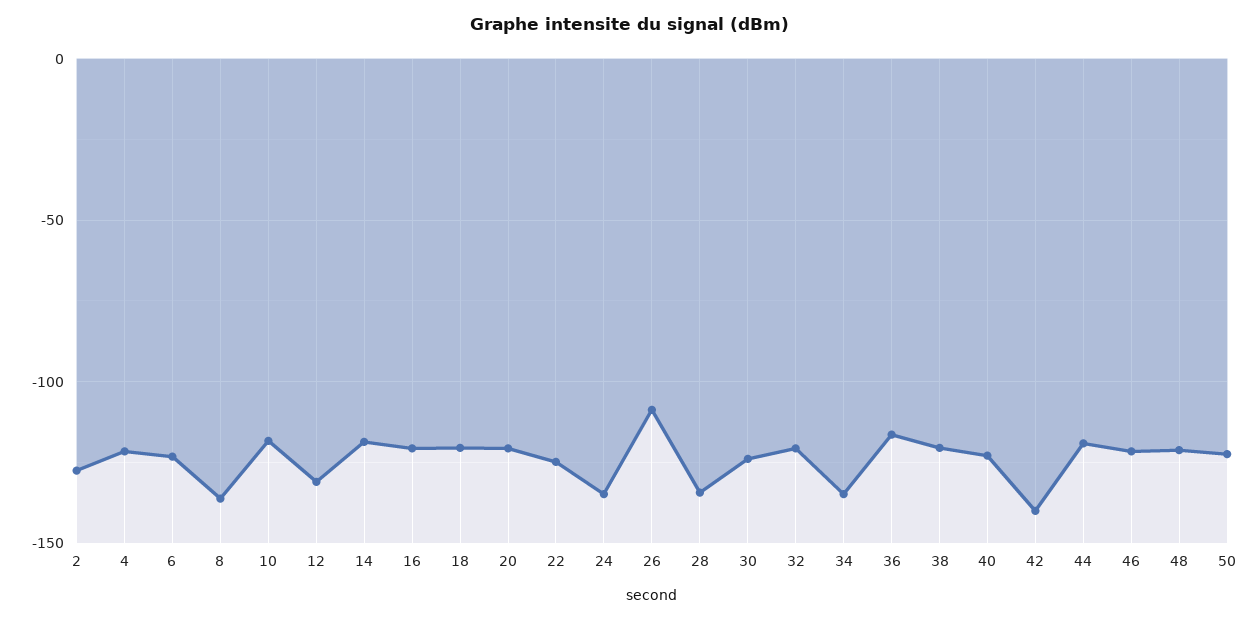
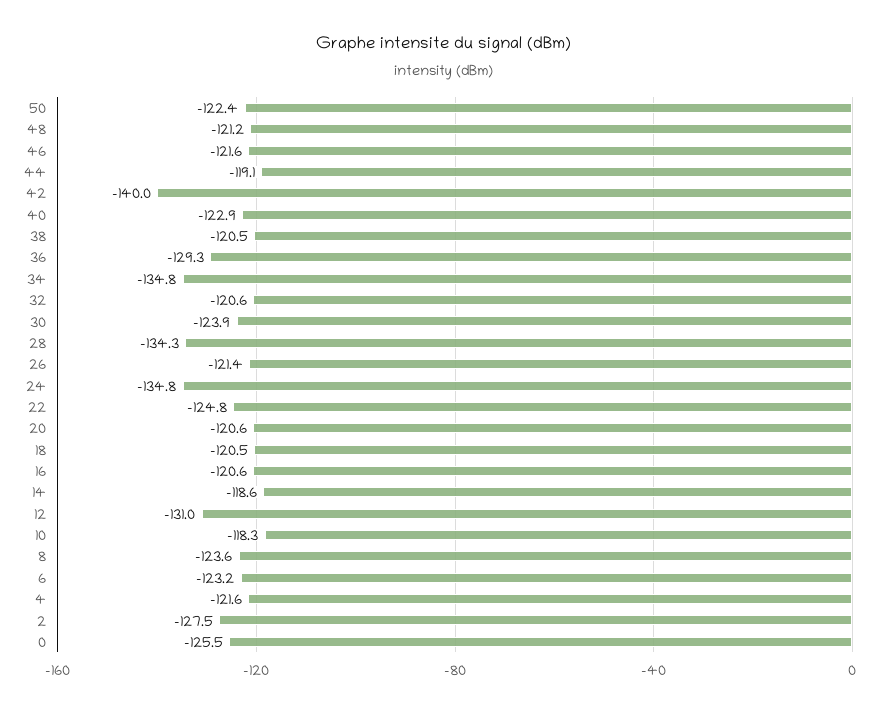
8: -135 -> -123.6
26: -110 -> -121.4
36: -115 -> -129.3
0: none -> -125.5

